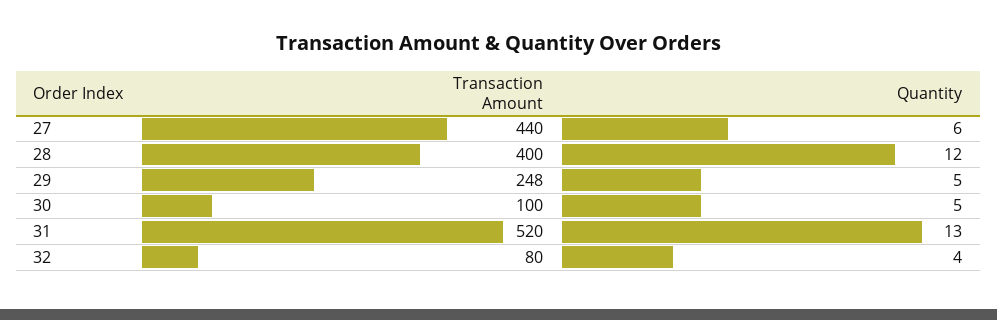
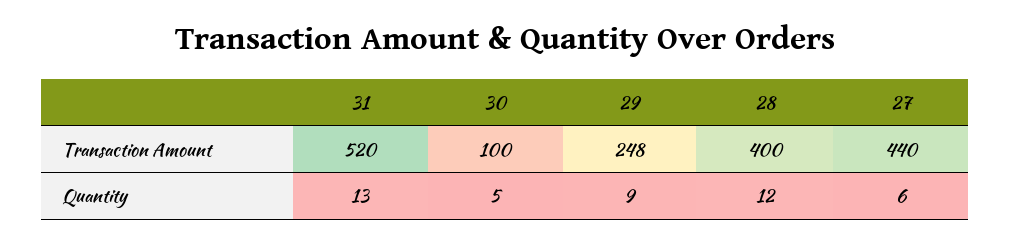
Quantity, 29: 5 -> 9
Transaction Amount, 32: 80 -> none
Quantity, 32: 4 -> none

